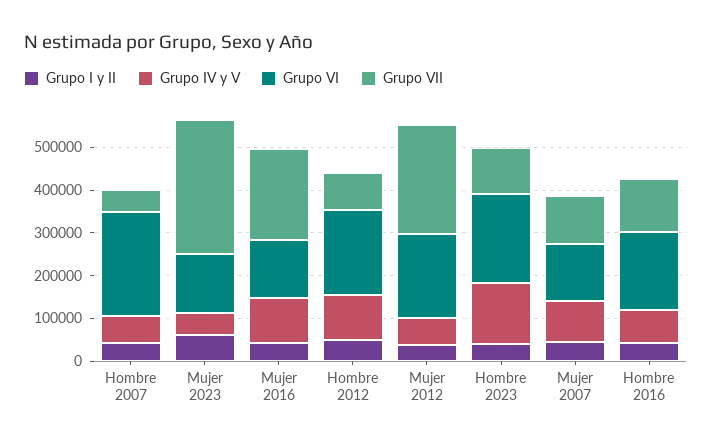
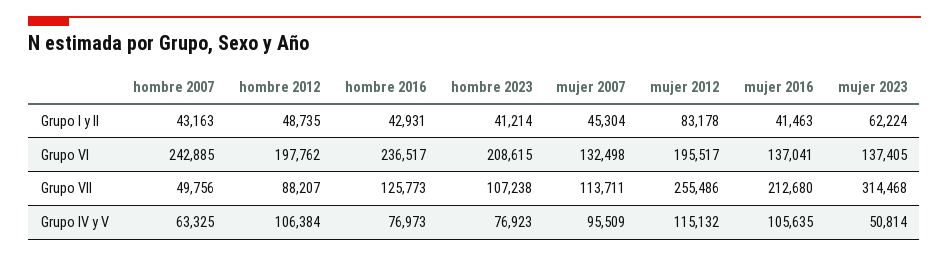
Grupo I y II, Mujer 2012: 40000 -> 83178
Grupo IV y V, Mujer 2012: 60000 -> 115132
Grupo IV y V, Hombre 2023: 140000 -> 76923
Grupo VI, Hombre 2016: 180000 -> 236517

